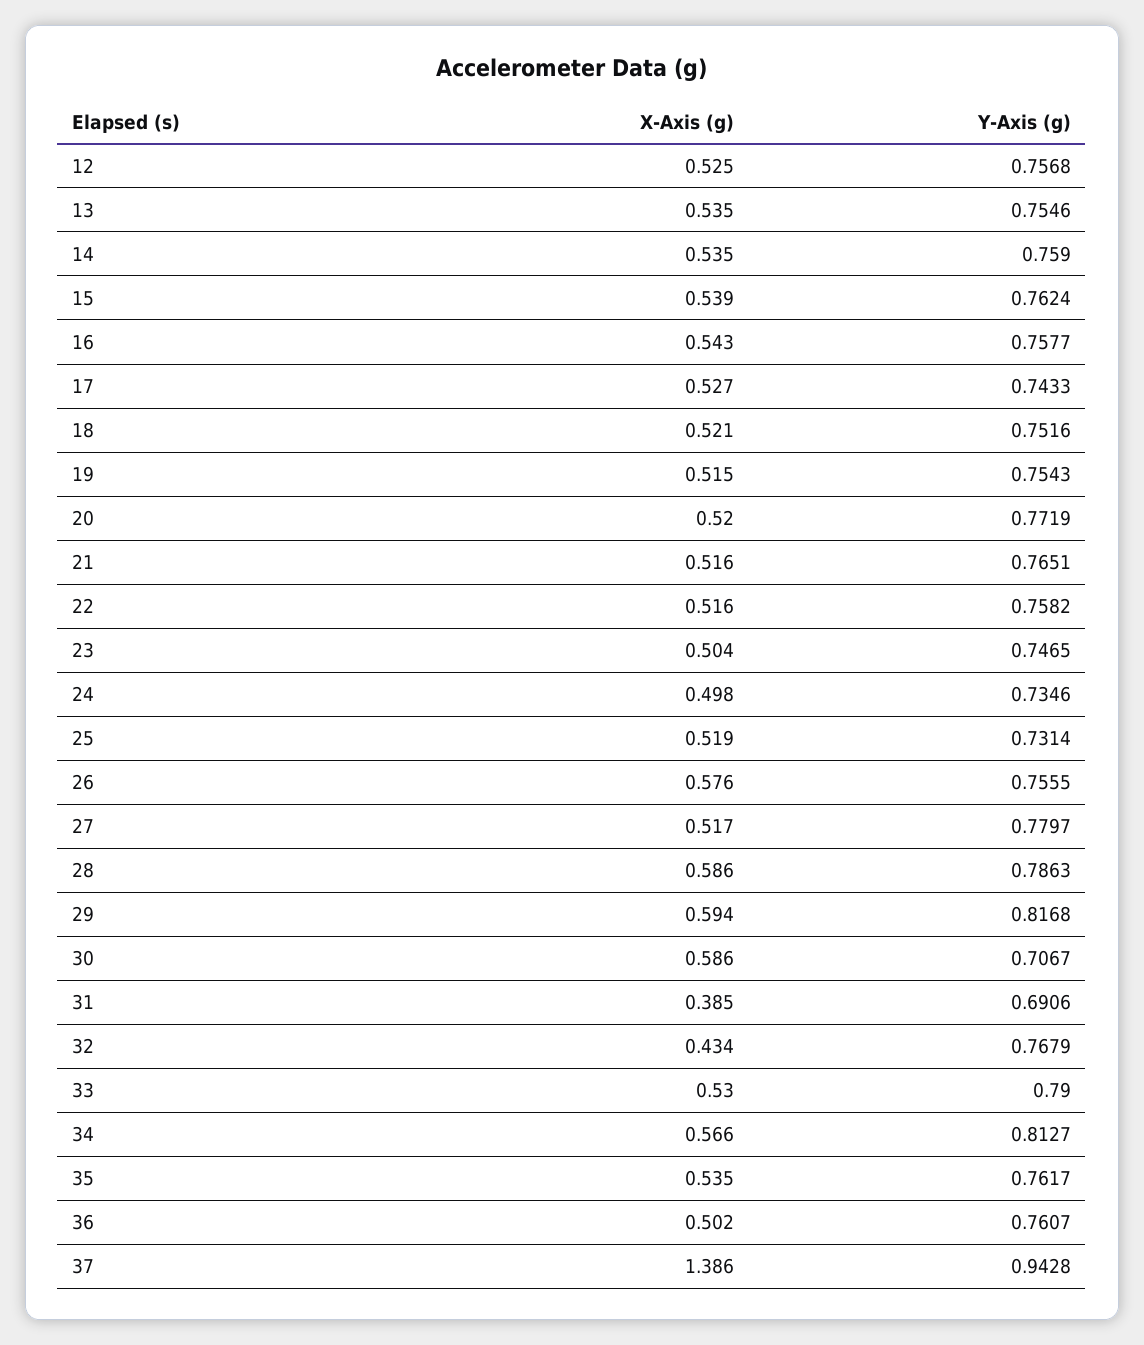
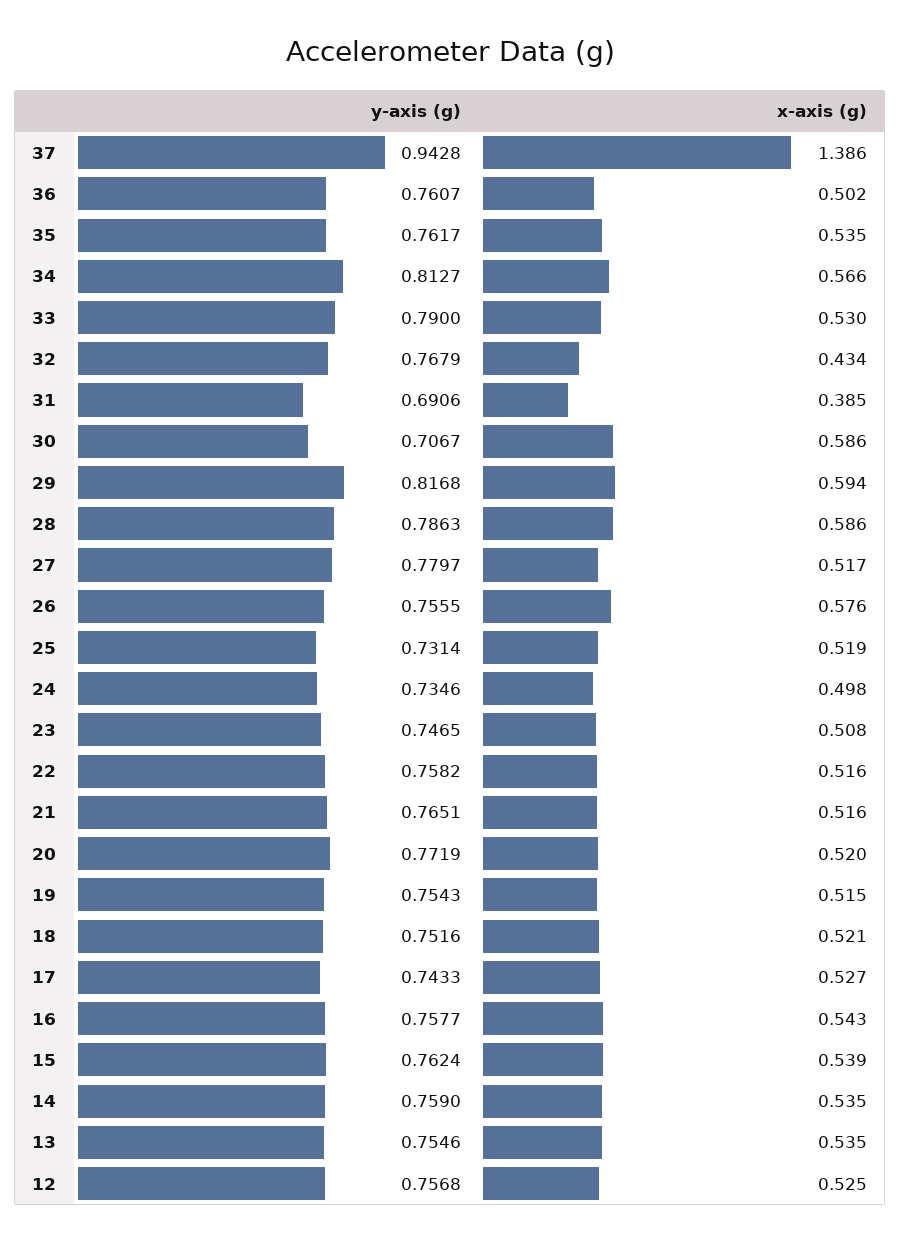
X-Axis (g), 23: 0.504 -> 0.508

